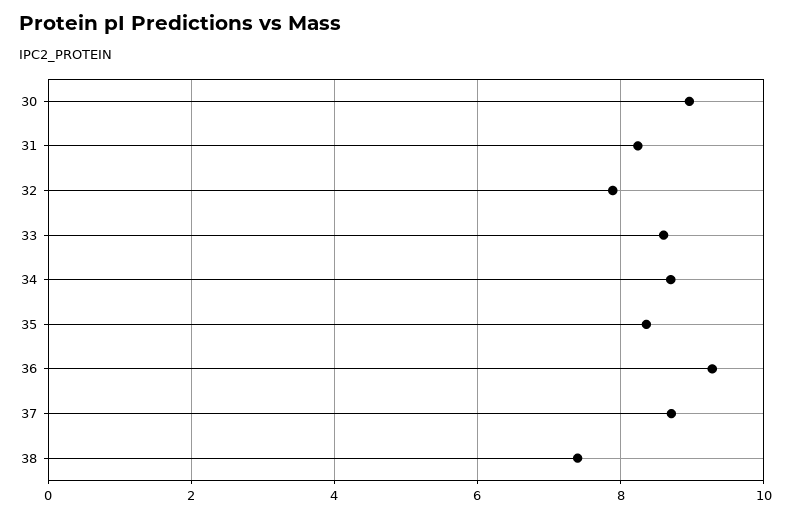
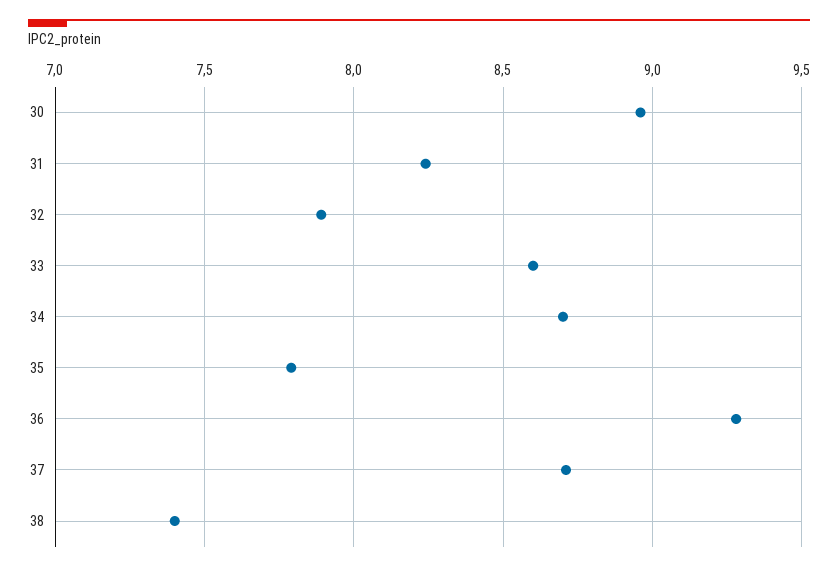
35: 8.4 -> 7.8

